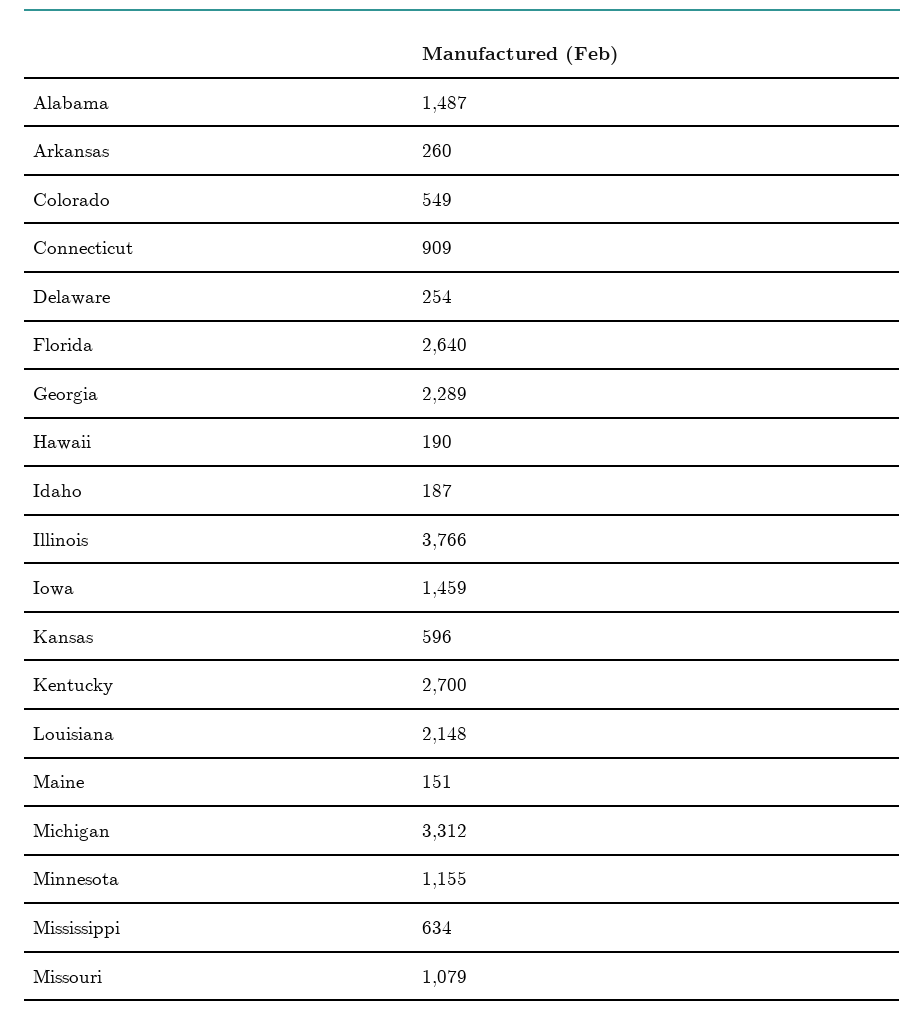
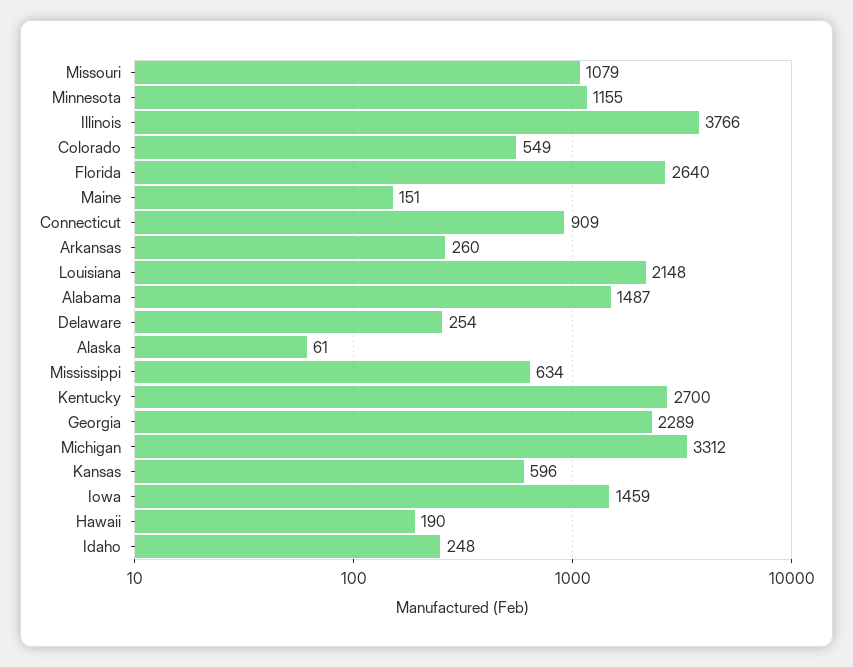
Idaho: 187 -> 248
Alaska: none -> 61

